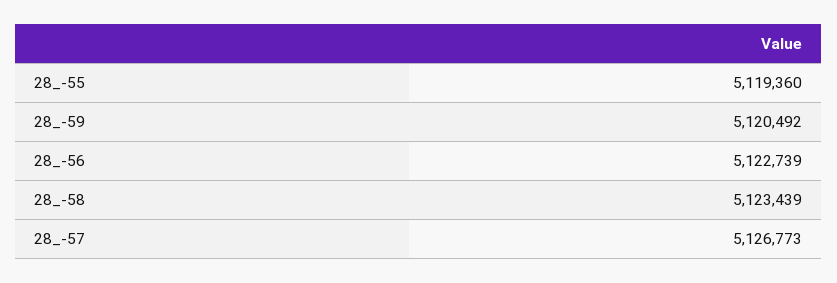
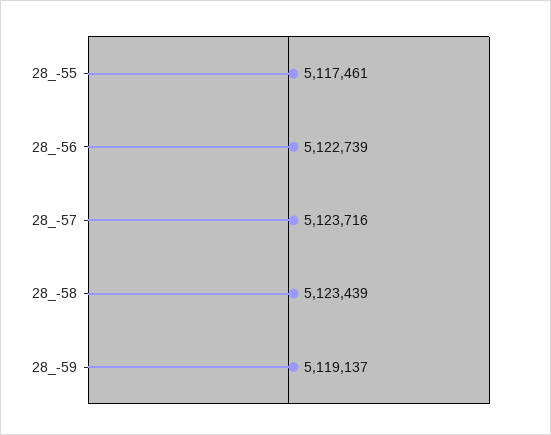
28_-55: 5119360 -> 5117461
28_-59: 5120492 -> 5119137
28_-57: 5126773 -> 5123716

